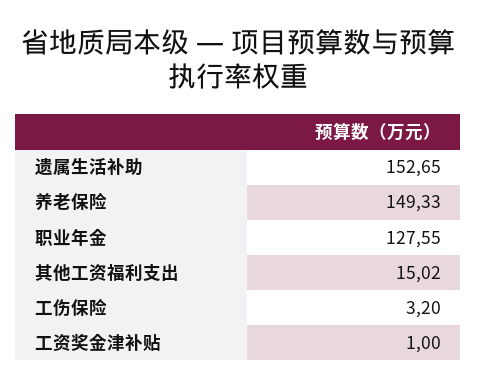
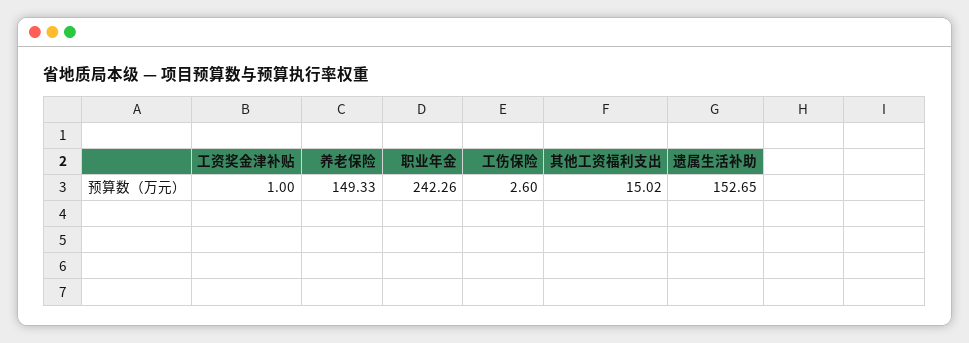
职业年金: 127.55 -> 242.26
工伤保险: 3.2 -> 2.6

